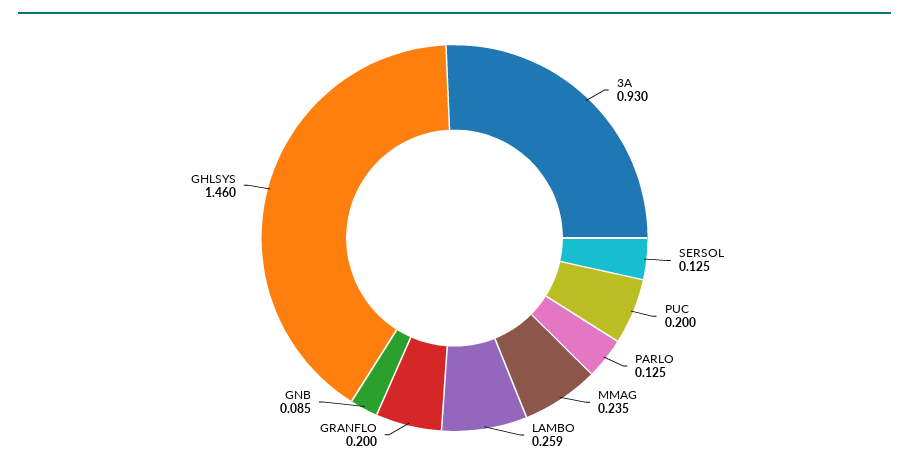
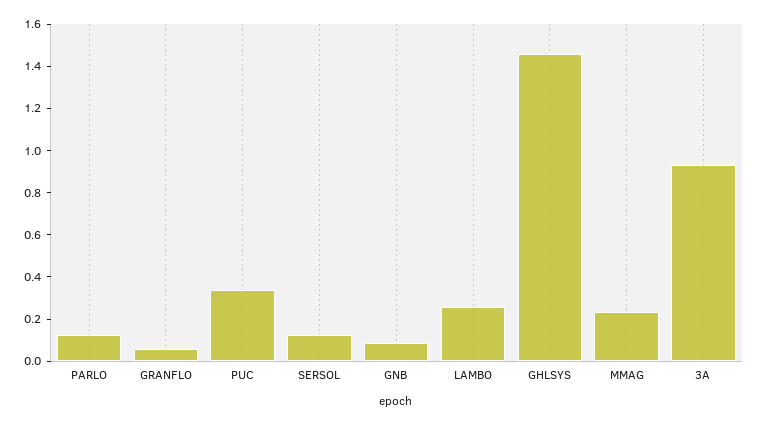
PUC: 0.2 -> 0.35
GRANFLO: 0.2 -> 0.05

